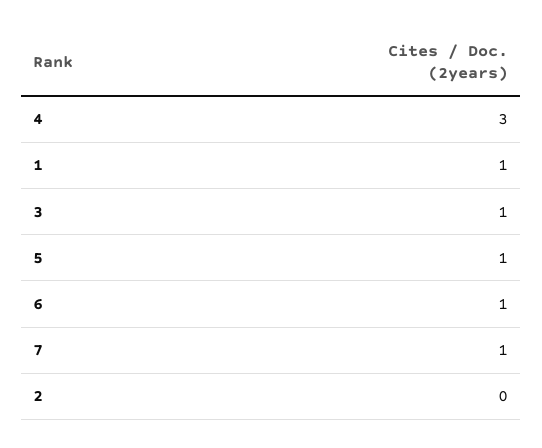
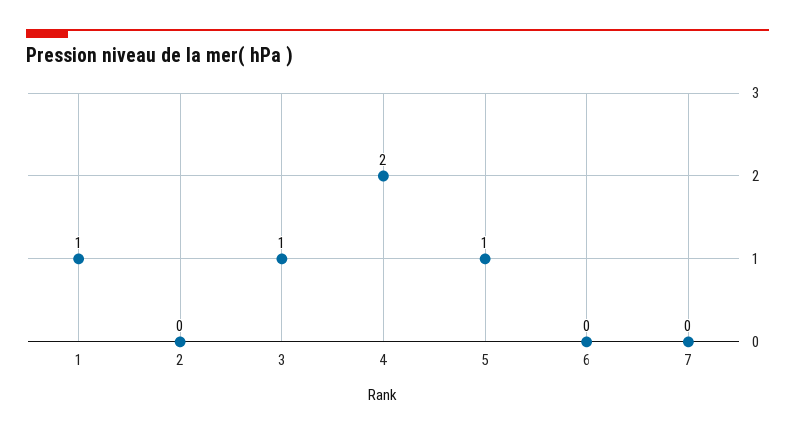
4: 3 -> 2
6: 1 -> 0
7: 1 -> 0

